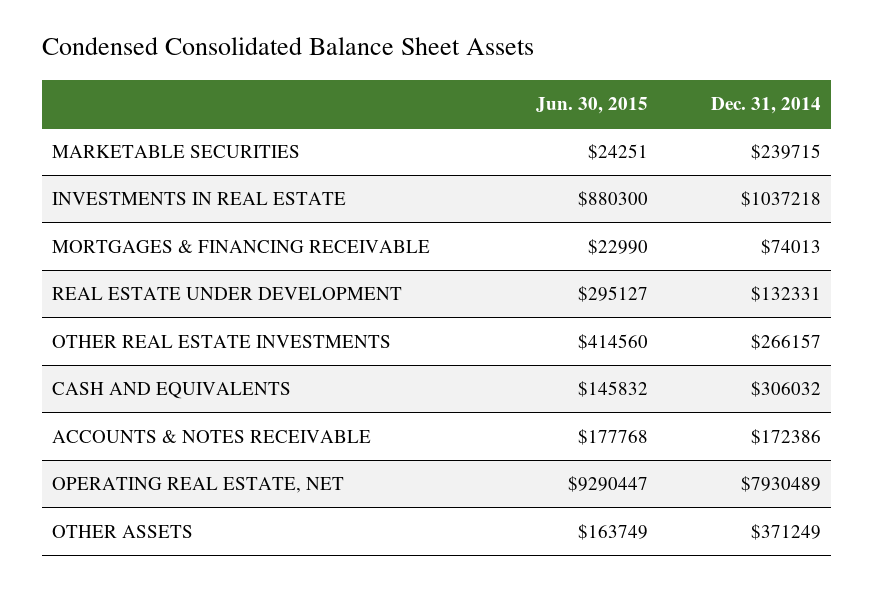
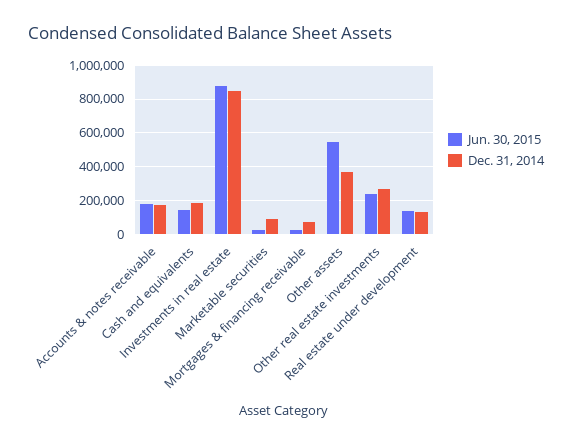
Dec. 31, 2014, MARKETABLE SECURITIES: 239715 -> 100000
Dec. 31, 2014, INVESTMENTS IN REAL ESTATE: 1037218 -> 850000
Jun. 30, 2015, REAL ESTATE UNDER DEVELOPMENT: 295127 -> 150000
Jun. 30, 2015, OTHER REAL ESTATE INVESTMENTS: 414560 -> 250000
Dec. 31, 2014, CASH AND EQUIVALENTS: 306032 -> 200000
Jun. 30, 2015, OPERATING REAL ESTATE, NET: 9290447 -> none
Dec. 31, 2014, OPERATING REAL ESTATE, NET: 7930489 -> none
Jun. 30, 2015, OTHER ASSETS: 163749 -> 550000

